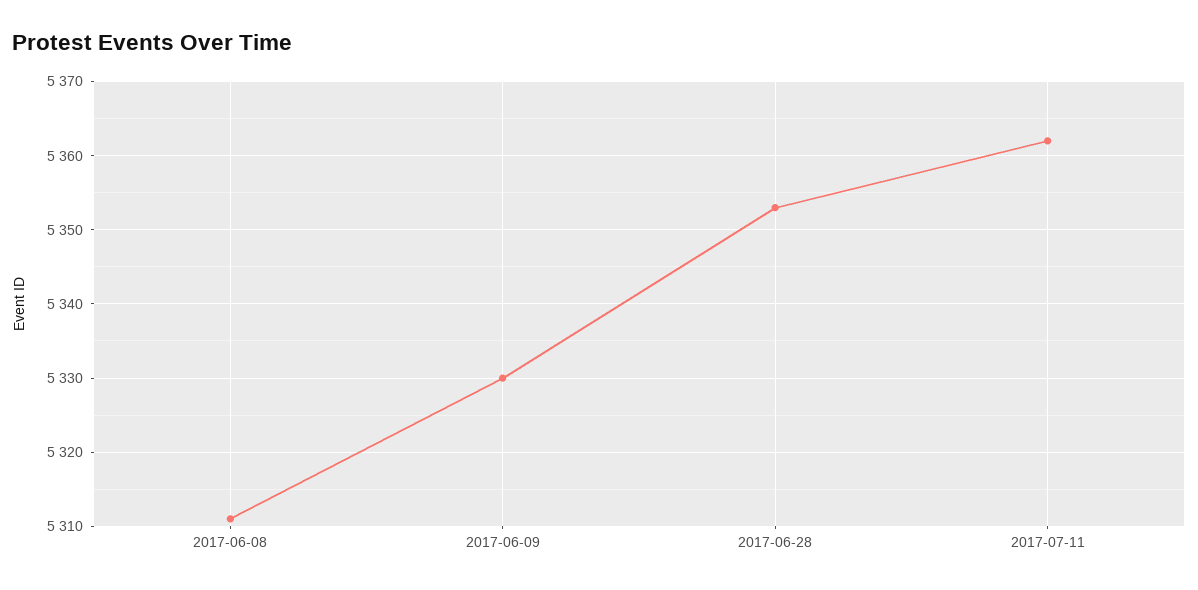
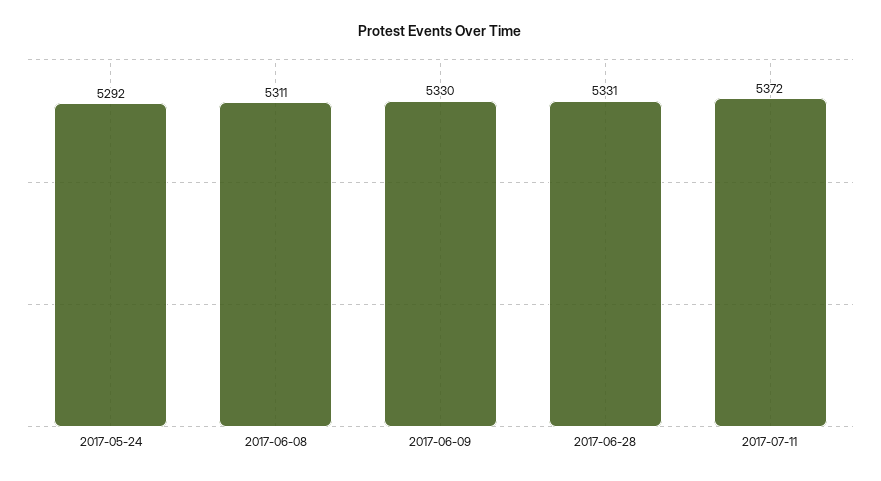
2017-06-28: 5353 -> 5331
2017-07-11: 5362 -> 5372
2017-05-24: none -> 5292

